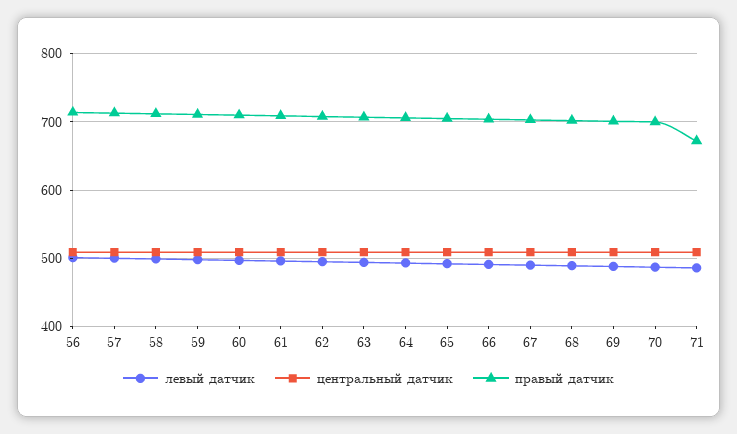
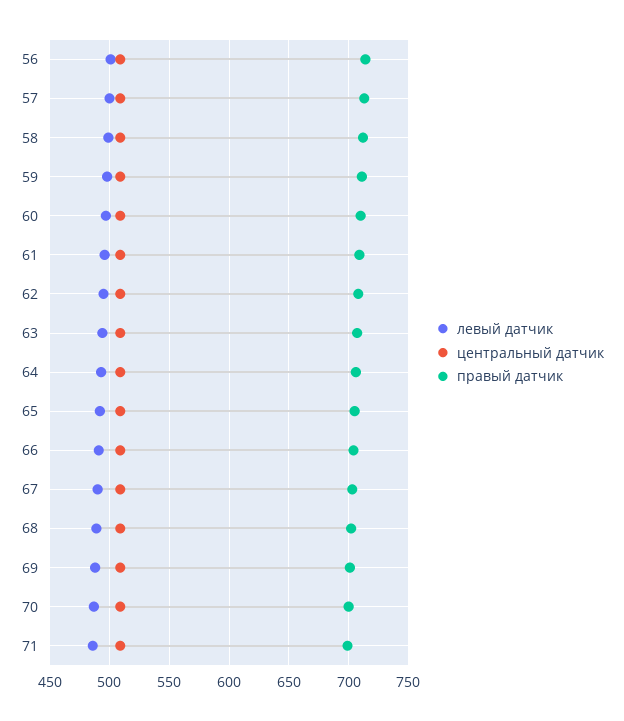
правый датчик, 71: 670 -> 700

